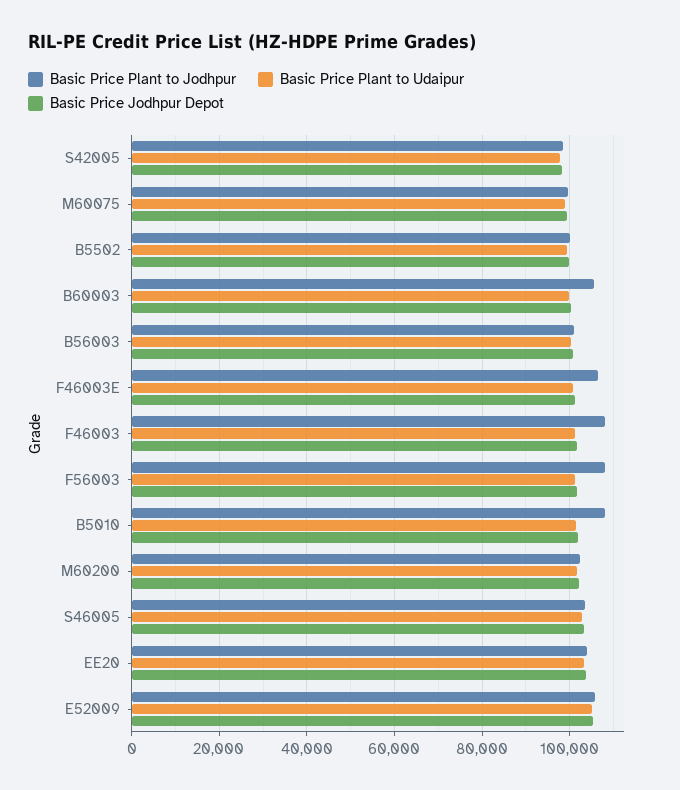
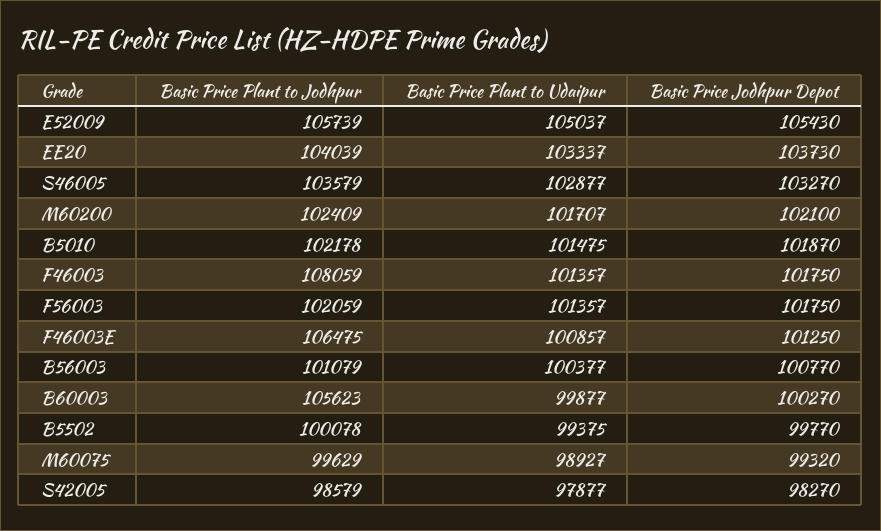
Basic Price Plant to Jodhpur, F56003: 108000 -> 102059
Basic Price Plant to Jodhpur, B5010: 108000 -> 102178

